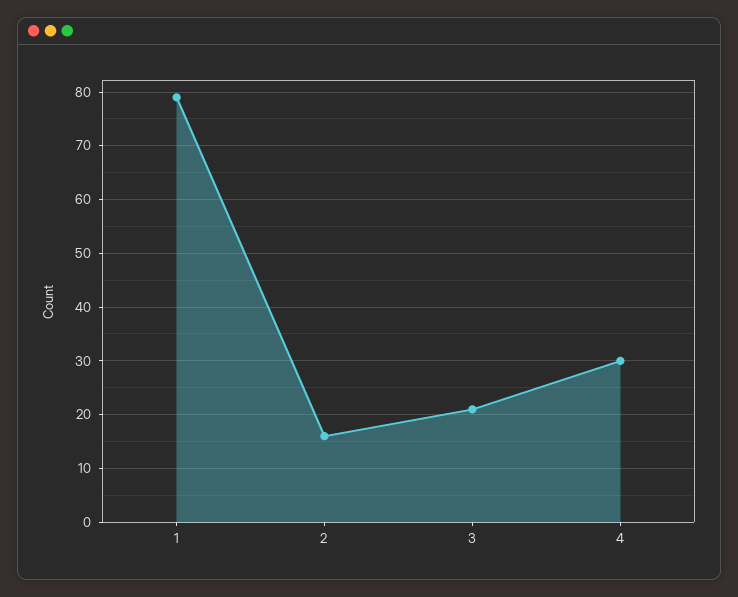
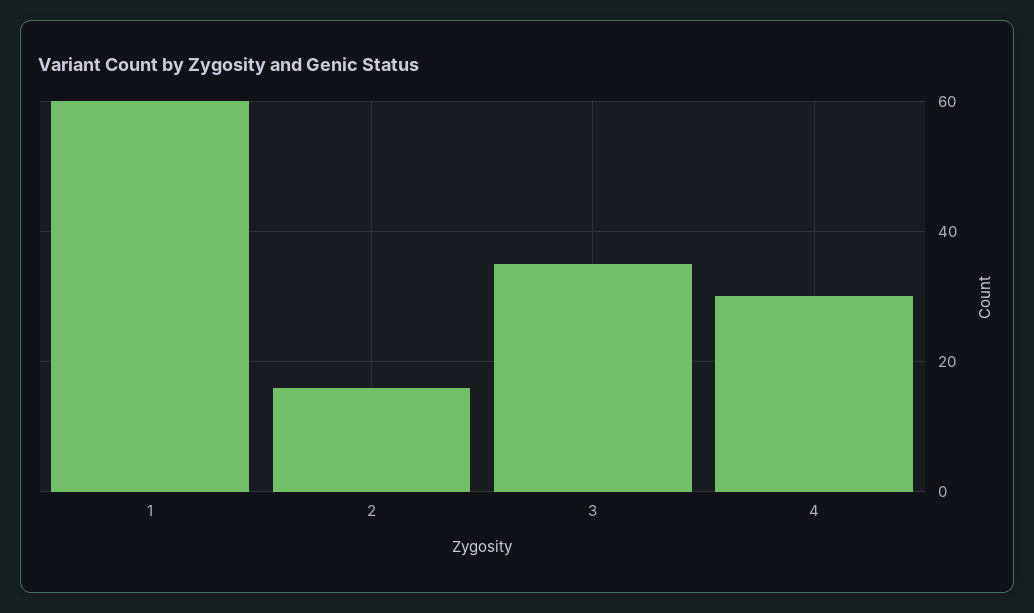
1: 80 -> 60
3: 20 -> 35

